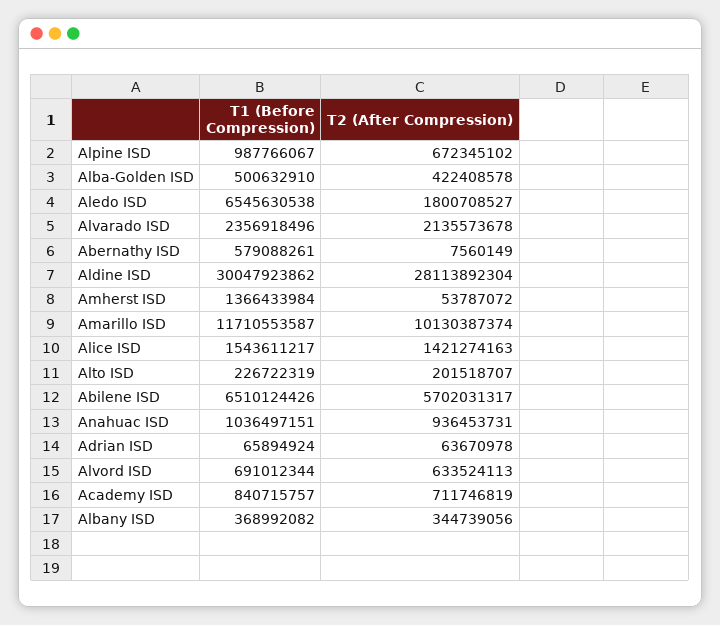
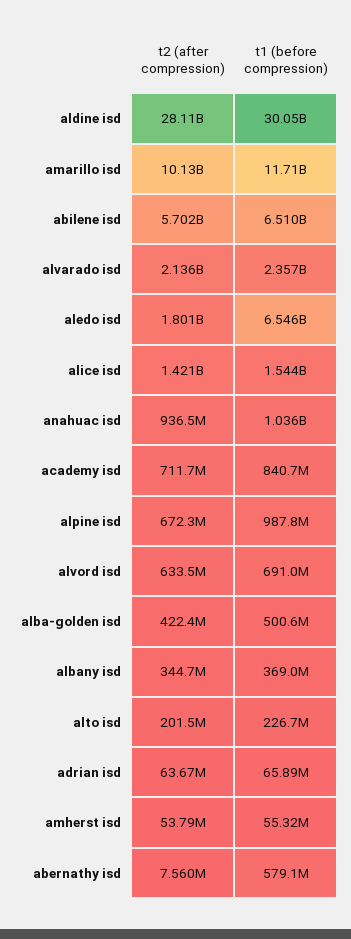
T1 (Before Compression), Amherst ISD: 1366433984 -> 55320000

